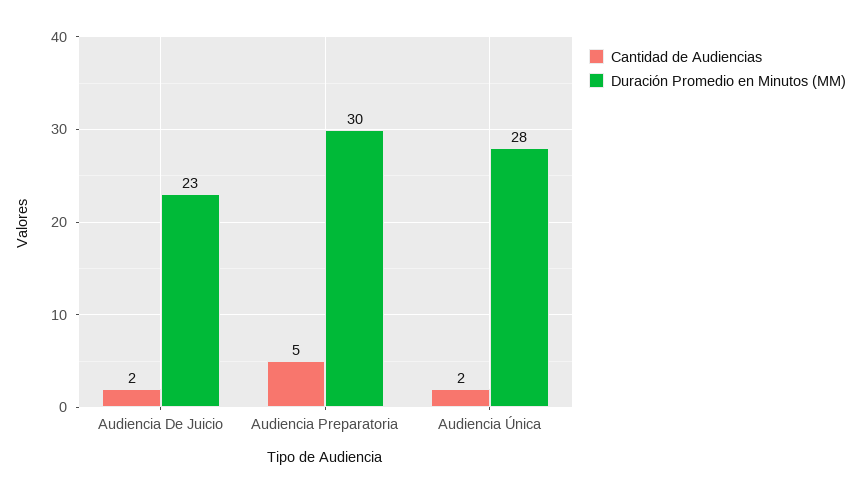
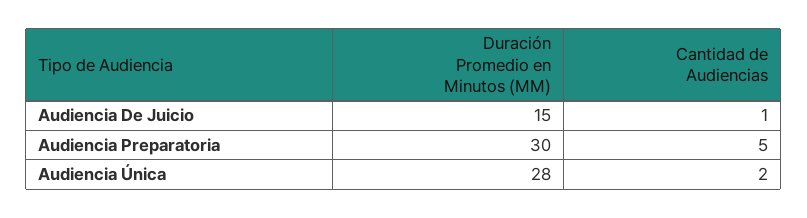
Cantidad de Audiencias, Audiencia De Juicio: 2 -> 1
Duración Promedio en Minutos (MM), Audiencia De Juicio: 23 -> 15

